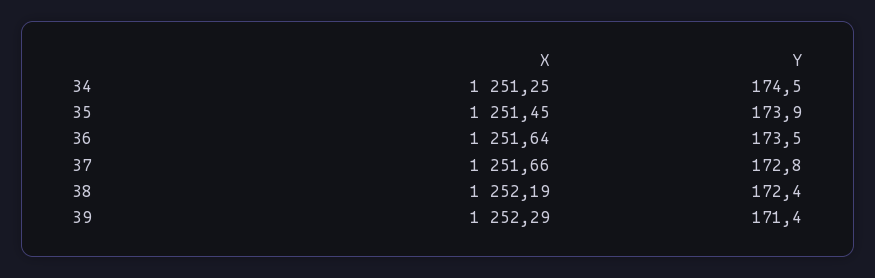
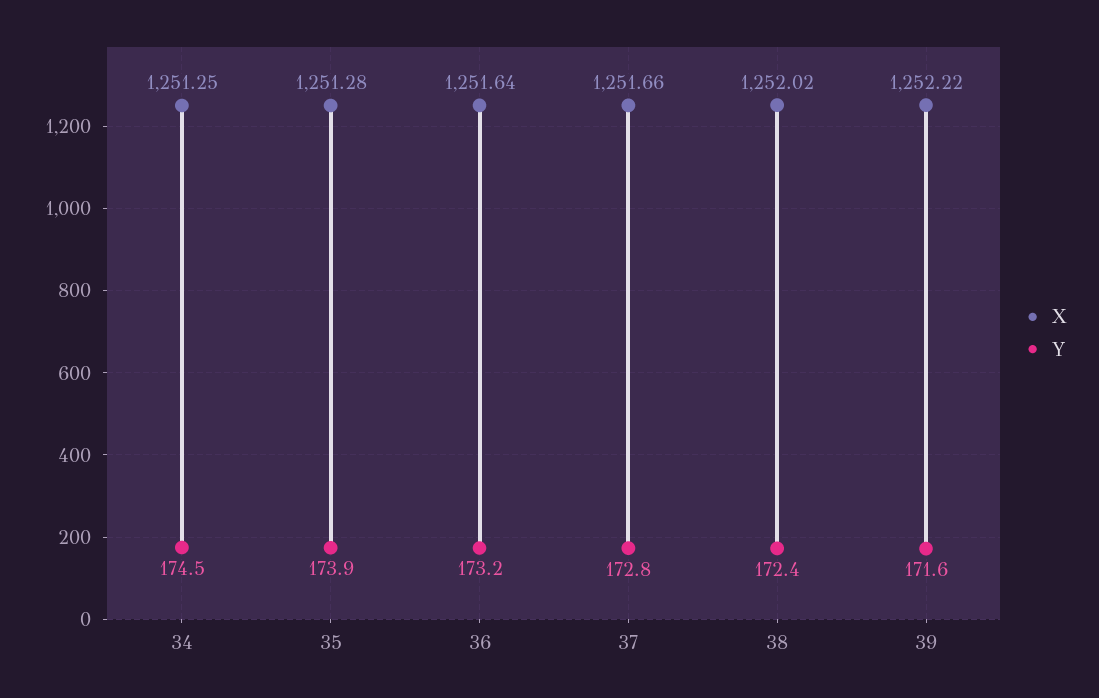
X, 35: 1251.45 -> 1251.28
Y, 36: 173.5 -> 173.2
X, 38: 1252.19 -> 1252.02
X, 39: 1252.29 -> 1252.22
Y, 39: 171.4 -> 171.6

